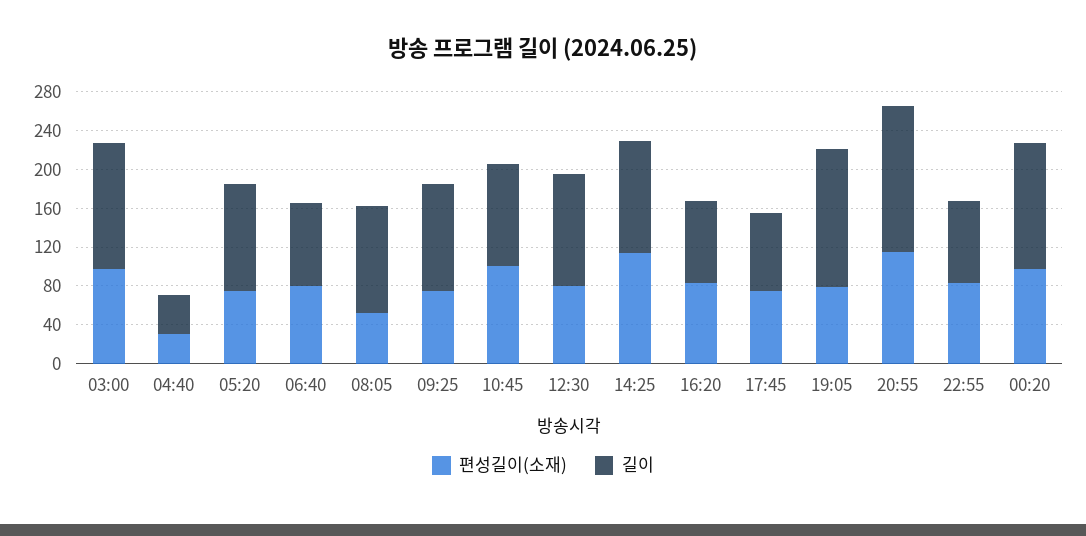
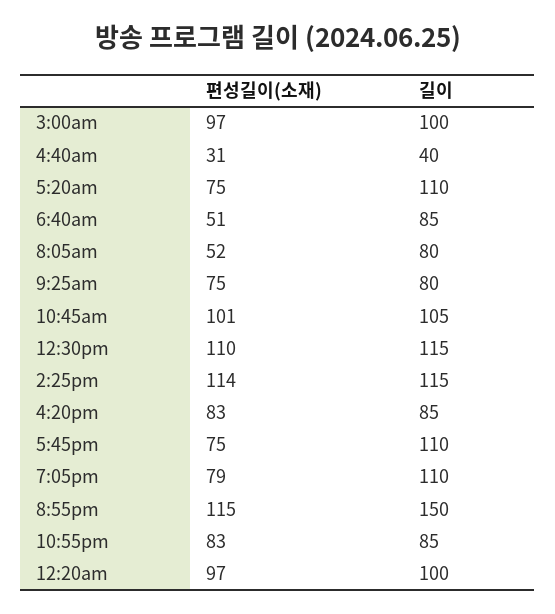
길이, 03:00: 130 -> 100
편성길이(소재), 06:40: 80 -> 51
길이, 08:05: 110 -> 80
길이, 09:25: 110 -> 80
편성길이(소재), 12:30: 80 -> 110
길이, 17:45: 80 -> 110
길이, 19:05: 140 -> 110
길이, 00:20: 130 -> 100

